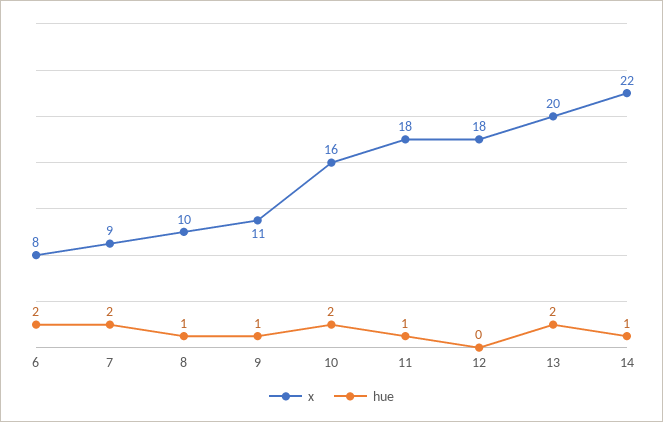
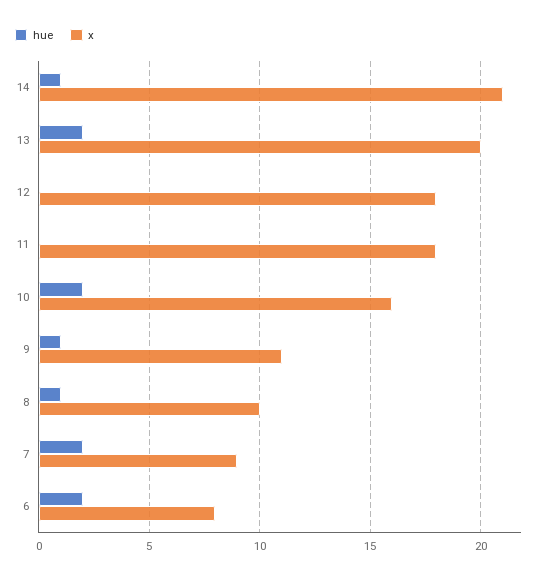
hue, 11: 1 -> 0
x, 14: 22 -> 21

